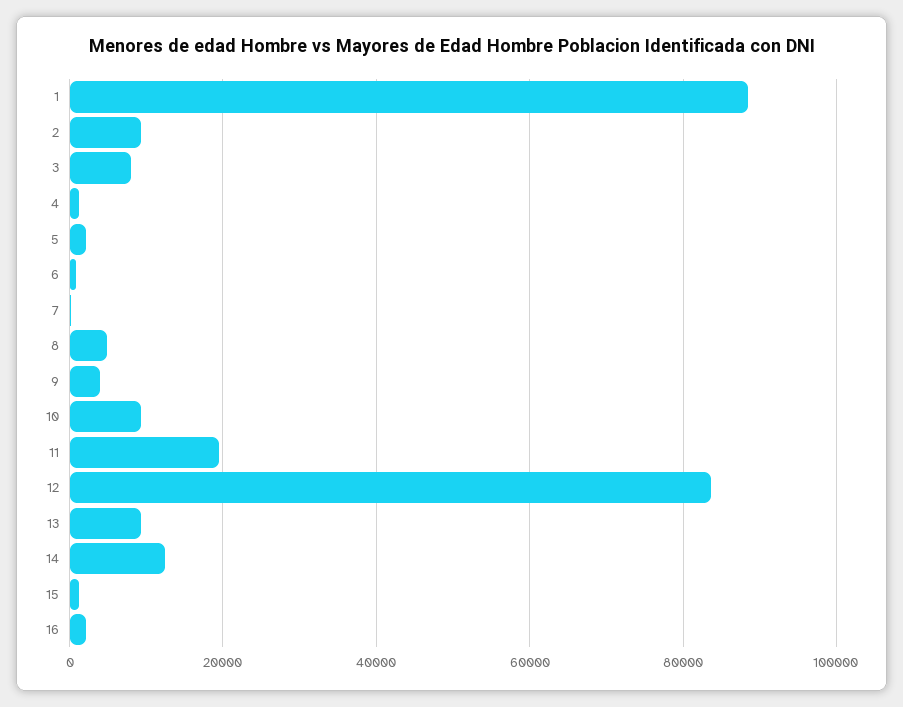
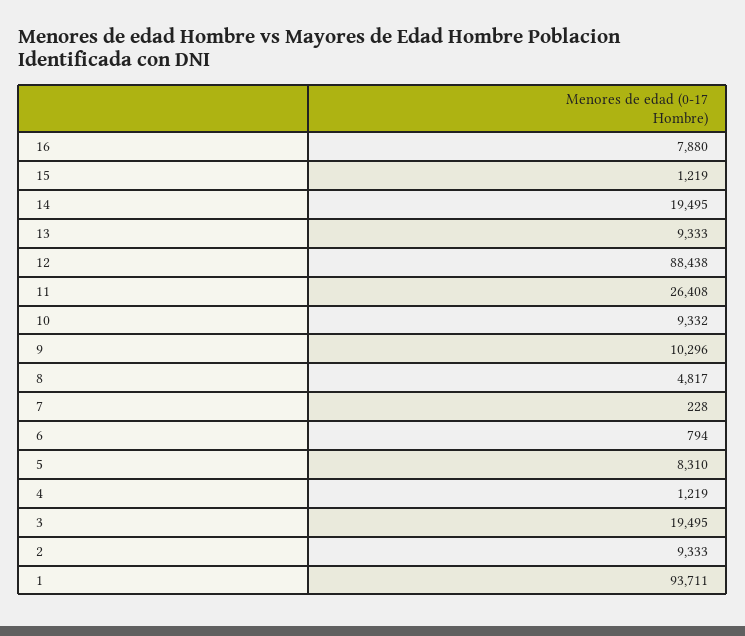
1: 88000 -> 93711
3: 8000 -> 19495
5: 2000 -> 8310
9: 4000 -> 10296
11: 20000 -> 26408
12: 84000 -> 88438
14: 12000 -> 19495
16: 2000 -> 7880

